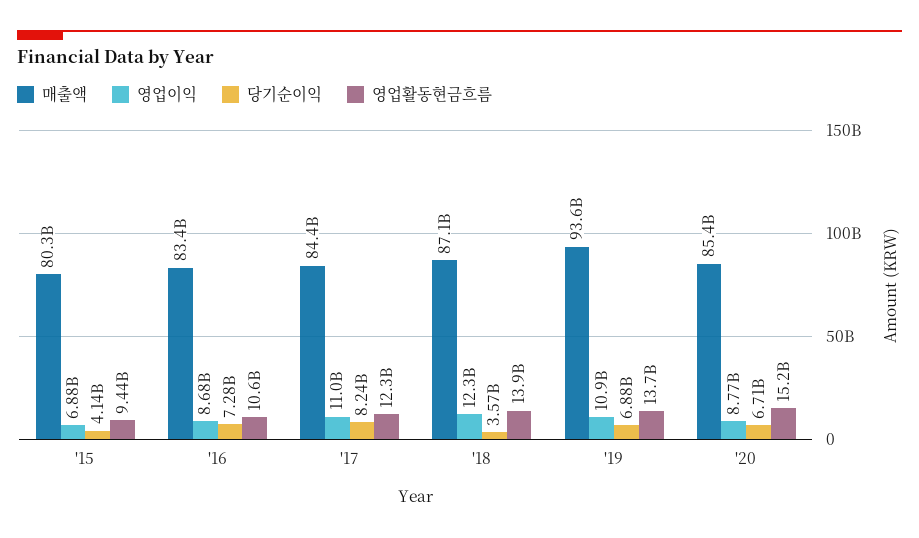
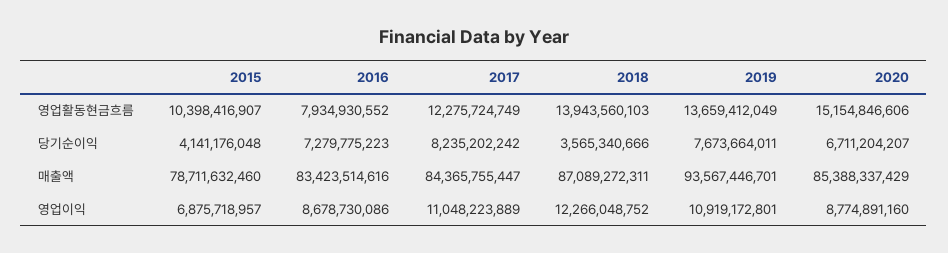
매출액, '15: 80300000000 -> 78711632460
영업활동현금흐름, '15: 9440000000 -> 10398416907
영업활동현금흐름, '16: 10600000000 -> 7934930552
당기순이익, '19: 6880000000 -> 7673664011

